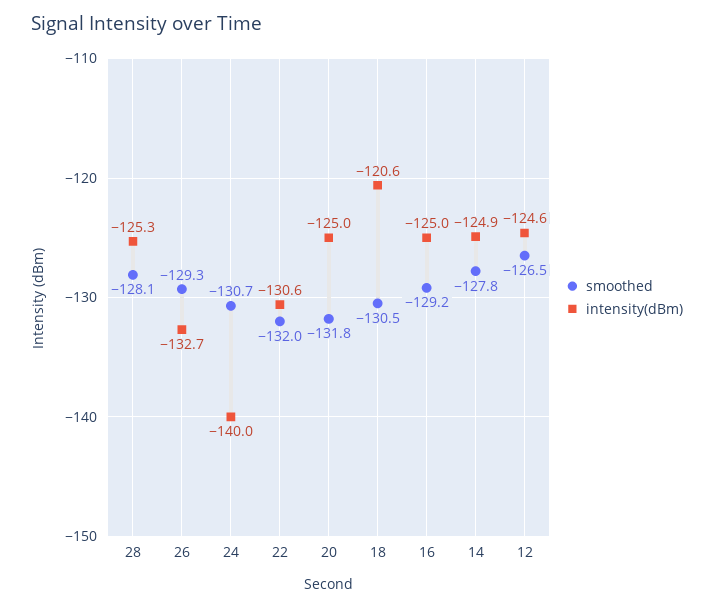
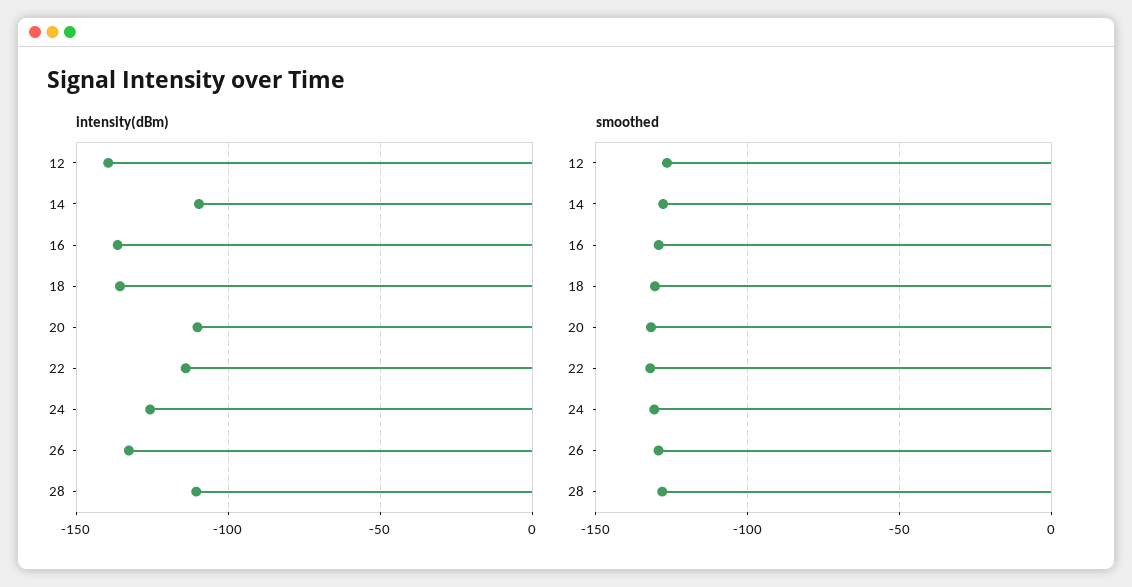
intensity(dBm), 28: -125.3 -> -110
intensity(dBm), 24: -140 -> -125
intensity(dBm), 22: -130.6 -> -115
intensity(dBm), 20: -125 -> -110
intensity(dBm), 18: -120.6 -> -135
intensity(dBm), 16: -125 -> -135
intensity(dBm), 14: -124.9 -> -110
intensity(dBm), 12: -124.6 -> -140

